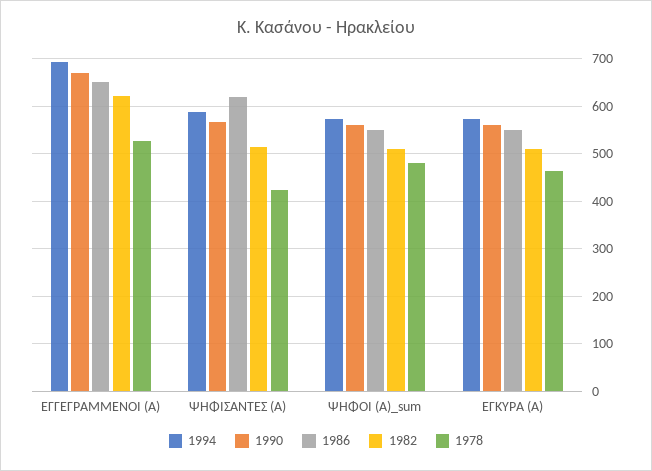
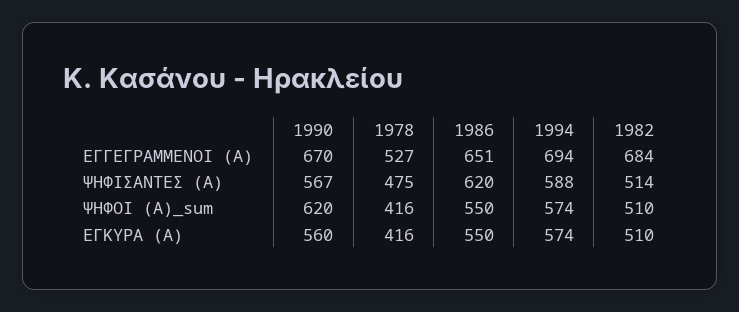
1982, ΕΓΓΕΓΡΑΜΜΕΝΟΙ (Α): 620 -> 684
1978, ΨΗΦΙΣΑΝΤΕΣ (Α): 420 -> 475
1990, ΨΗΦΟΙ (Α)_sum: 560 -> 620
1978, ΨΗΦΟΙ (Α)_sum: 480 -> 416
1978, ΕΓΚΥΡΑ (Α): 460 -> 416

